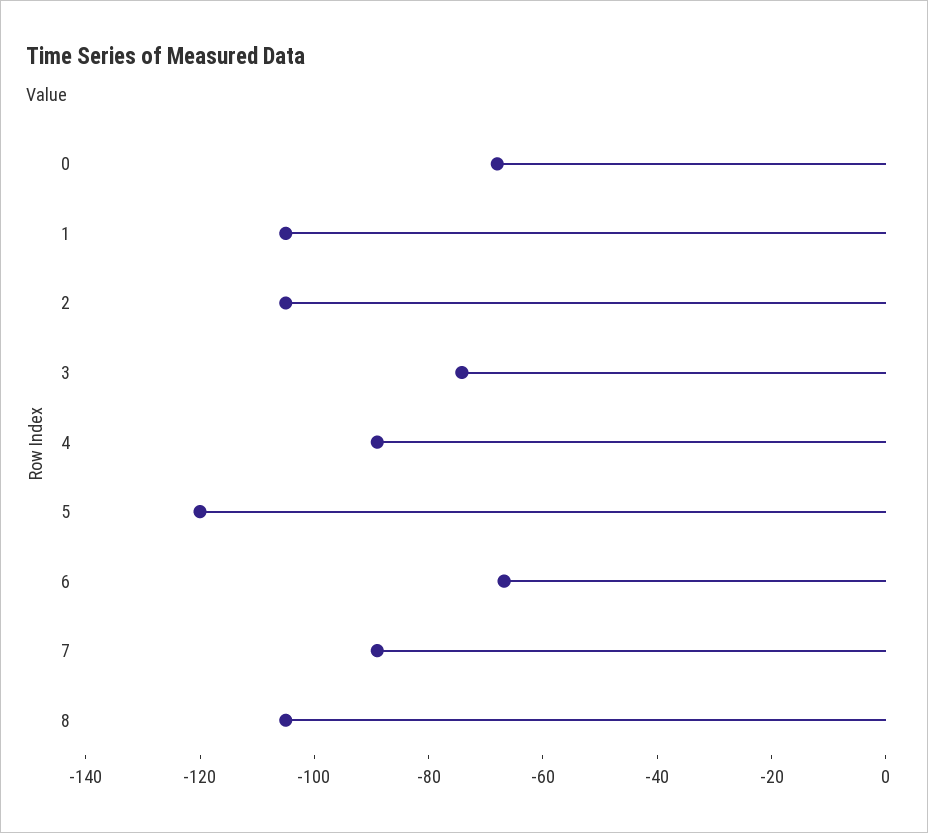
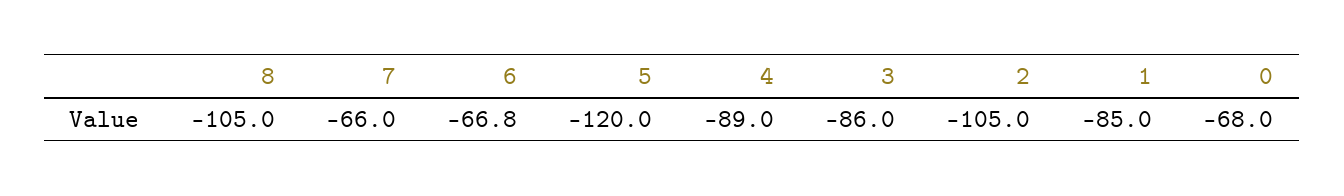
1: -105 -> -85
3: -75 -> -86
7: -90 -> -66

